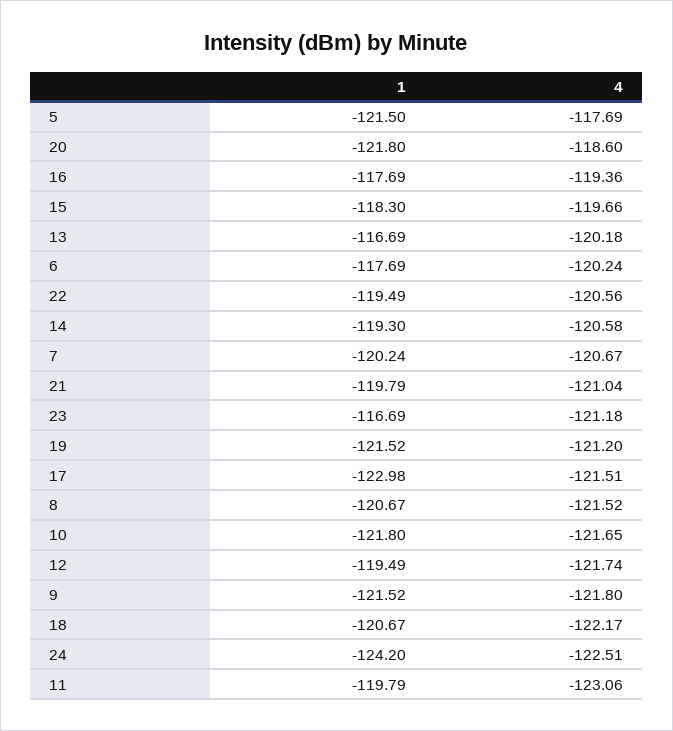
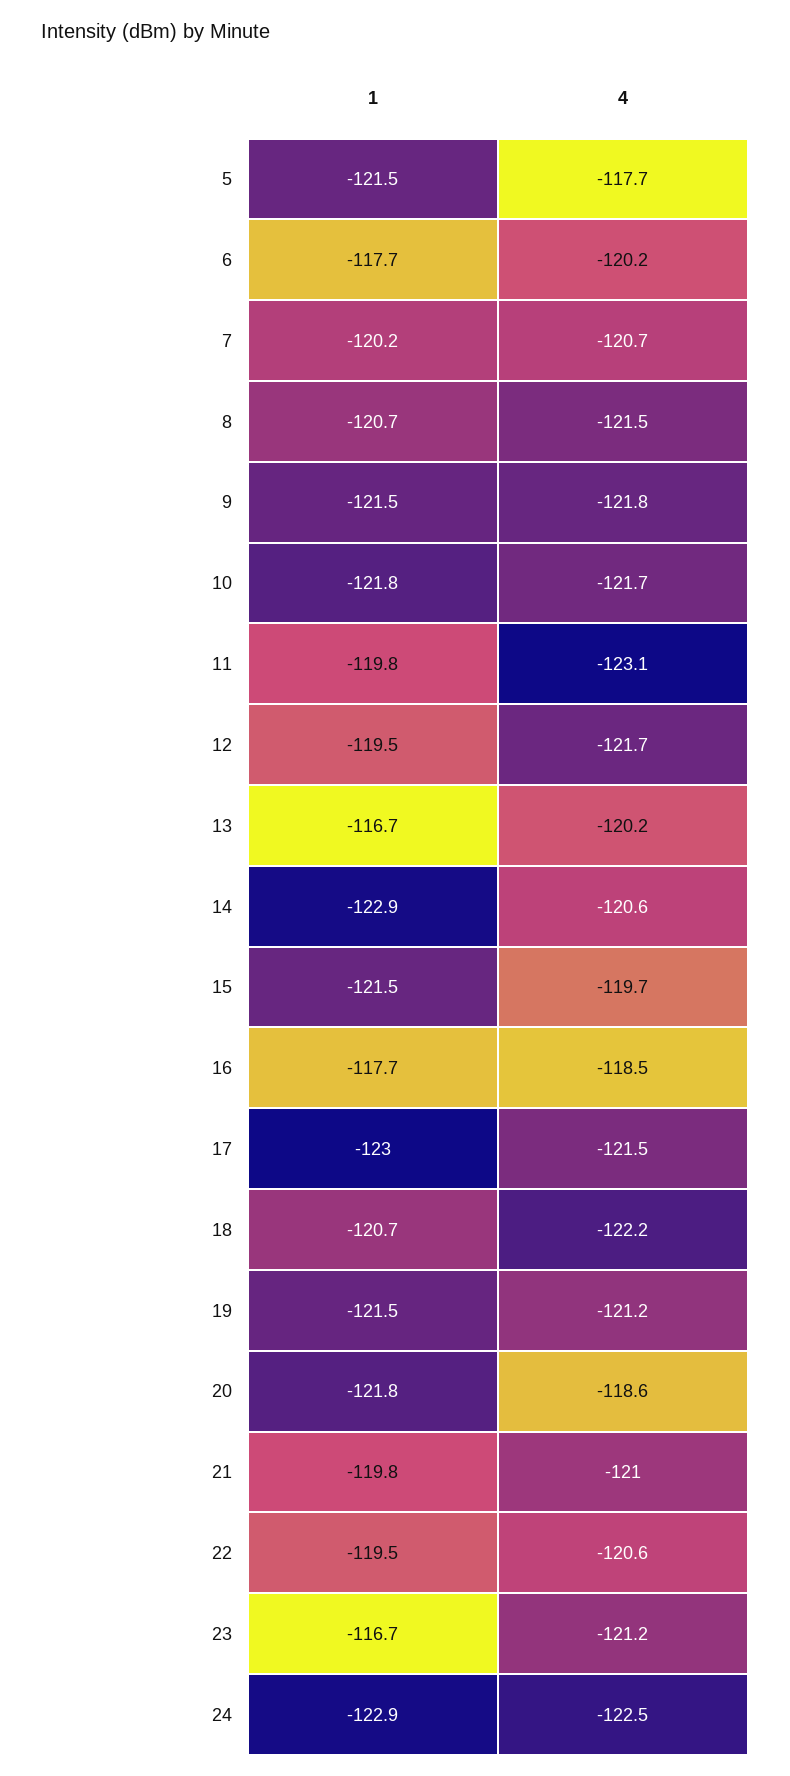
4, 16: -119.36 -> -118.5
1, 15: -118.3 -> -121.5
1, 14: -119.3 -> -122.9
1, 24: -124.2 -> -122.9

